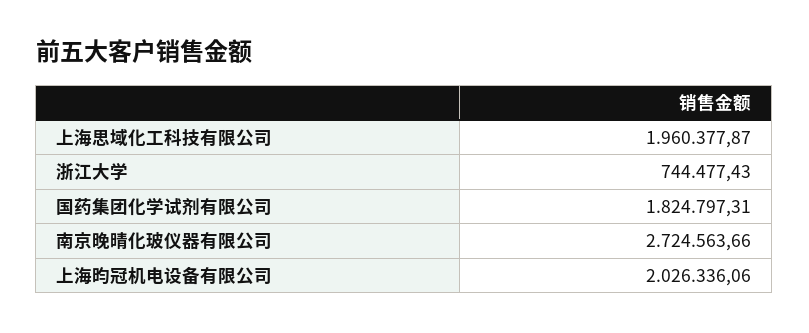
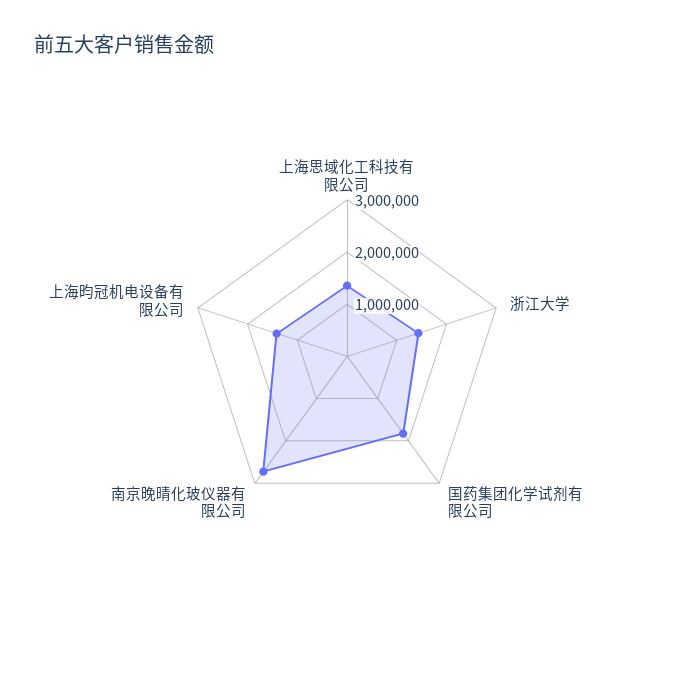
上海思域化工科技有限公司: 1960377.87 -> 1400000
浙江大学: 744477.43 -> 1400000
上海昀冠机电设备有限公司: 2026336.06 -> 1400000

